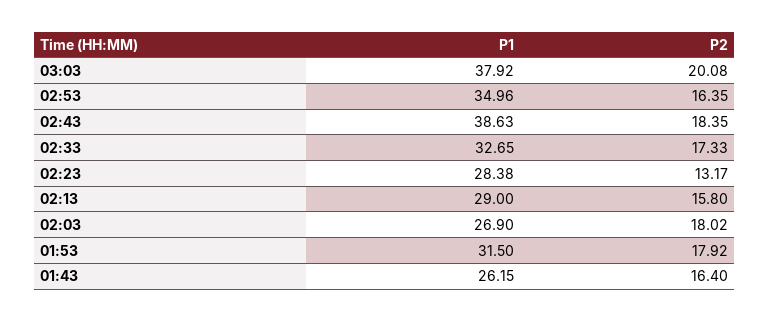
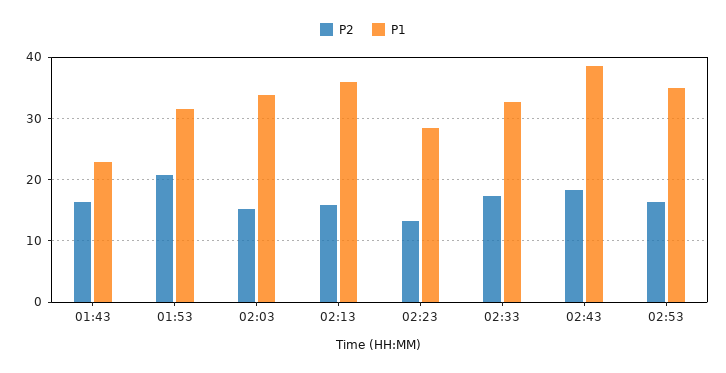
P1, 03:03: 37.92 -> none
P2, 03:03: 20.08 -> none
P1, 02:13: 29 -> 36
P1, 02:03: 26.9 -> 34
P2, 02:03: 18.02 -> 15
P2, 01:53: 17.92 -> 21
P1, 01:43: 26.15 -> 23

